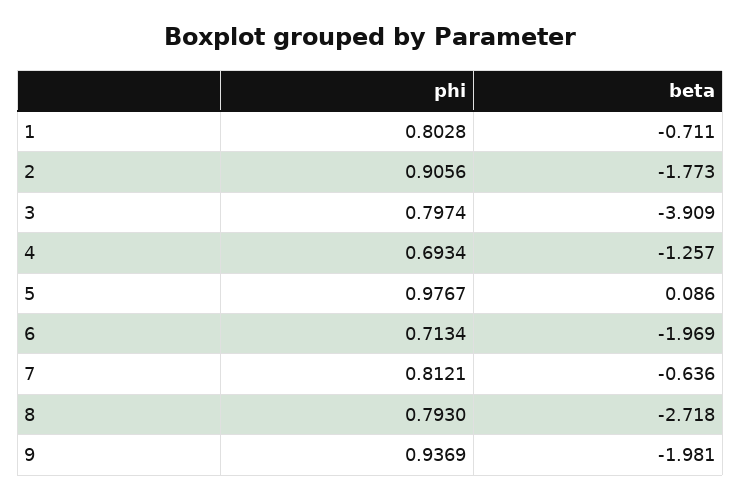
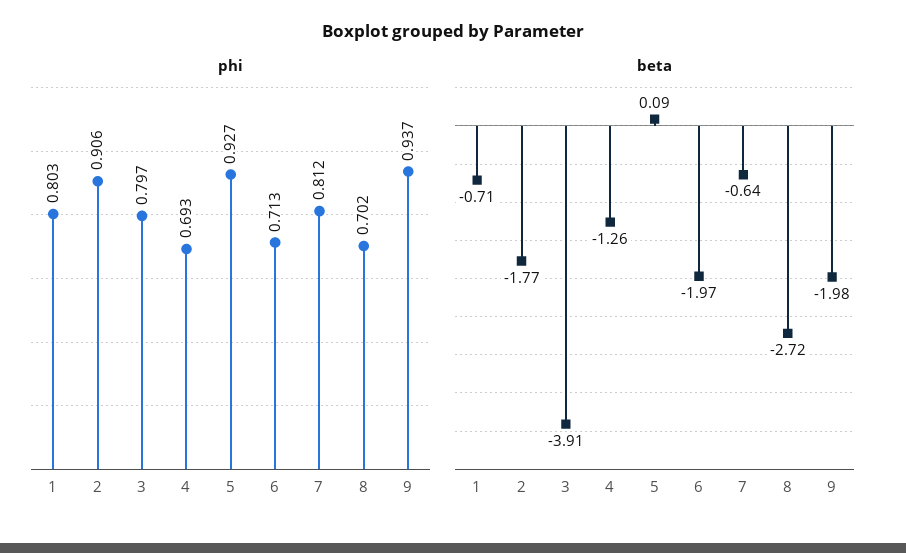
phi, 5: 0.9767 -> 0.927
phi, 8: 0.793 -> 0.702

